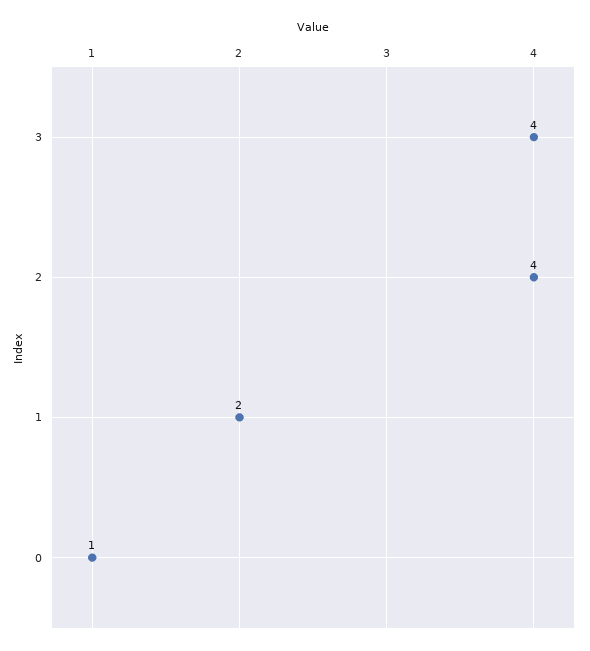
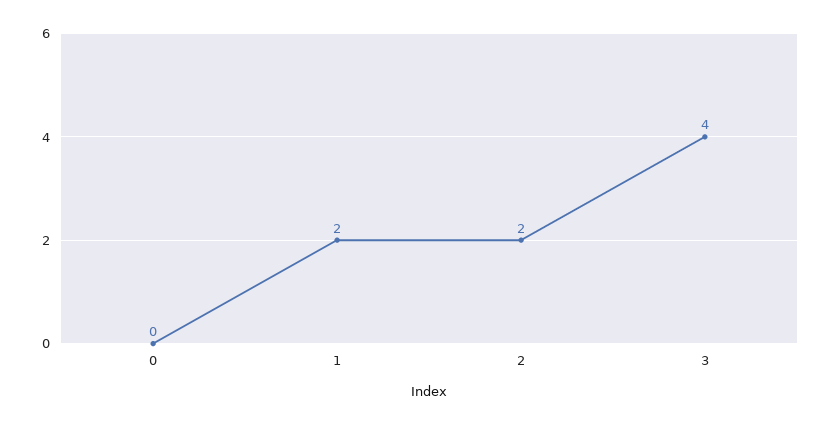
2: 4 -> 2
0: 1 -> 0

